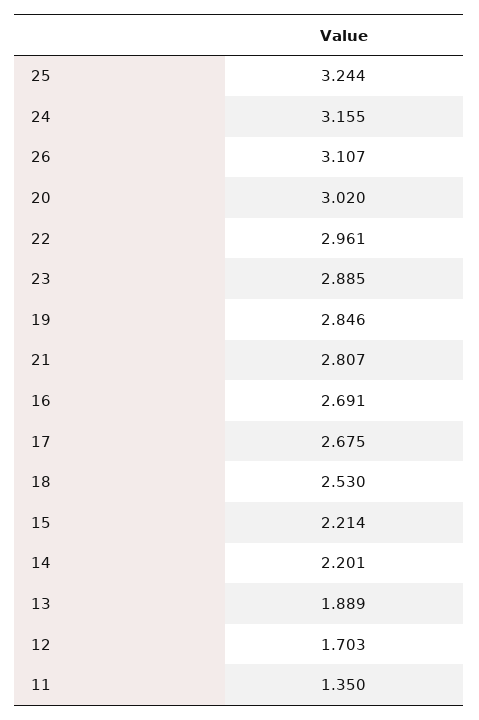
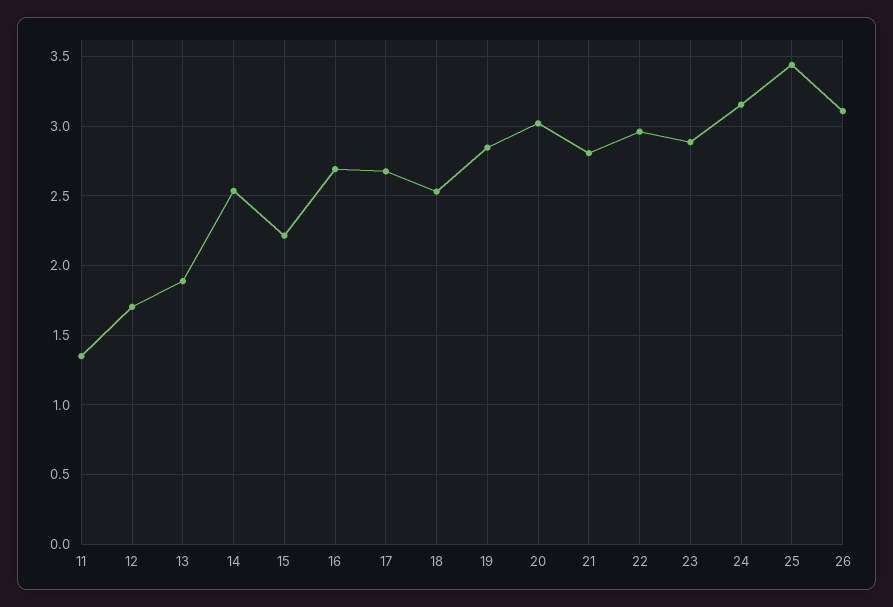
25: 3.244 -> 3.45
14: 2.201 -> 2.55

